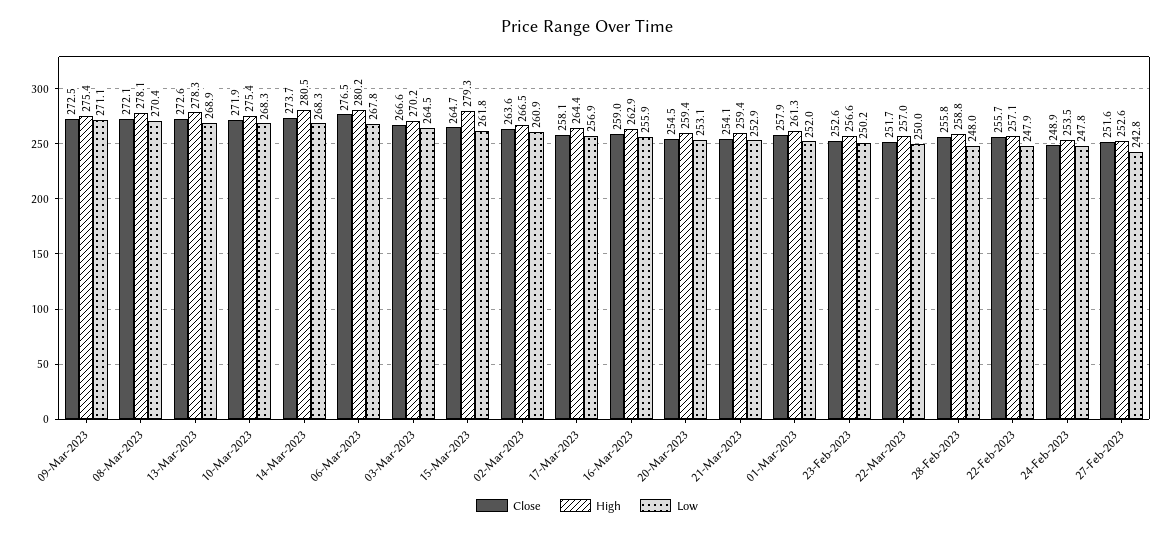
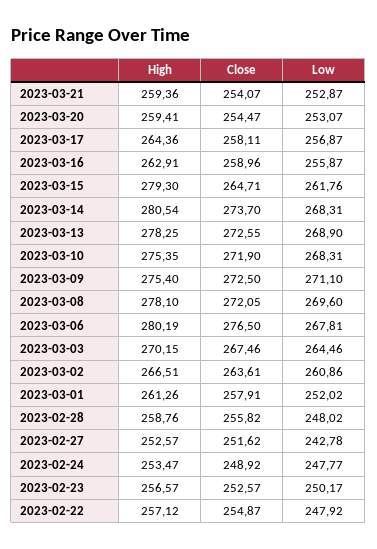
Low, 08-Mar-2023: 270.4 -> 269.6
Close, 03-Mar-2023: 266.6 -> 267.46
Close, 22-Mar-2023: 251.7 -> none
High, 22-Mar-2023: 257 -> none
Low, 22-Mar-2023: 250 -> none
Close, 22-Feb-2023: 255.7 -> 254.87

